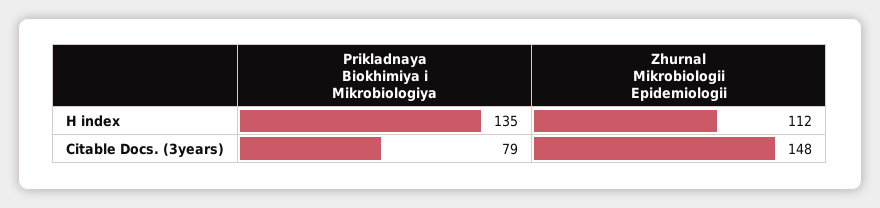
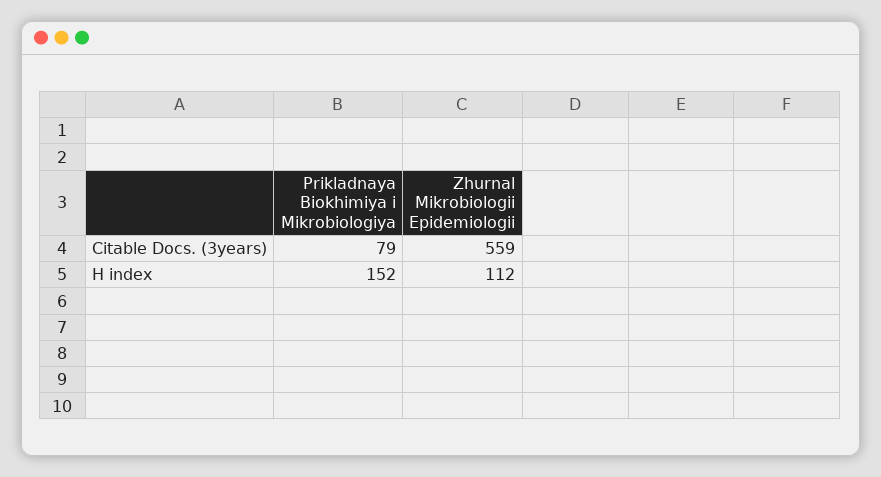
Prikladnaya Biokhimiya i Mikrobiologiya, H index: 135 -> 152
Zhurnal Mikrobiologii Epidemiologii, Citable Docs. (3years): 148 -> 559

